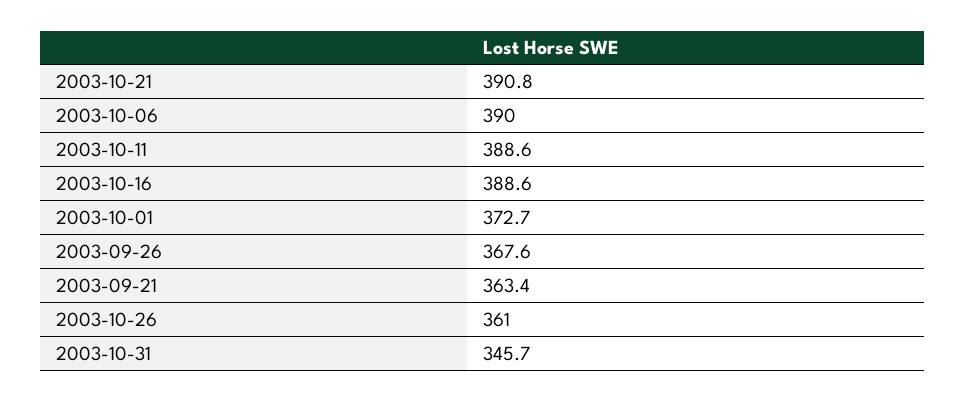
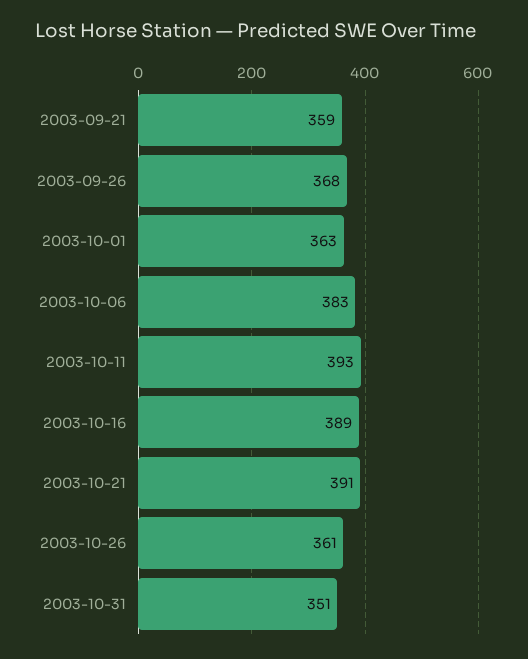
2003-10-06: 390 -> 383
2003-10-11: 388.6 -> 393
2003-10-01: 372.7 -> 363
2003-09-21: 363.4 -> 359
2003-10-31: 345.7 -> 351

